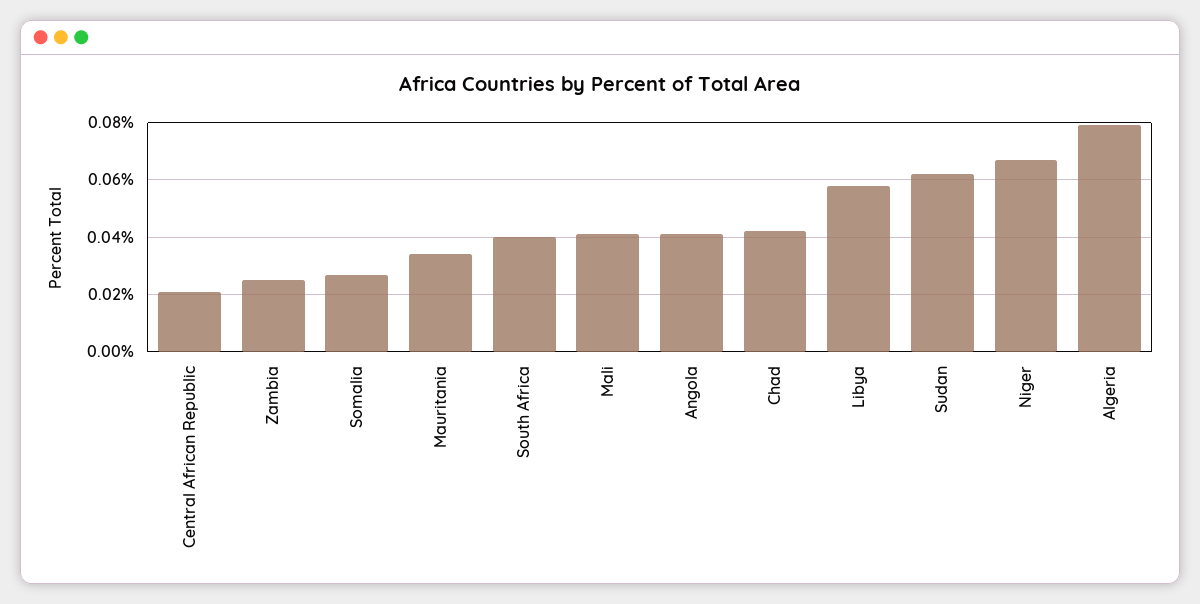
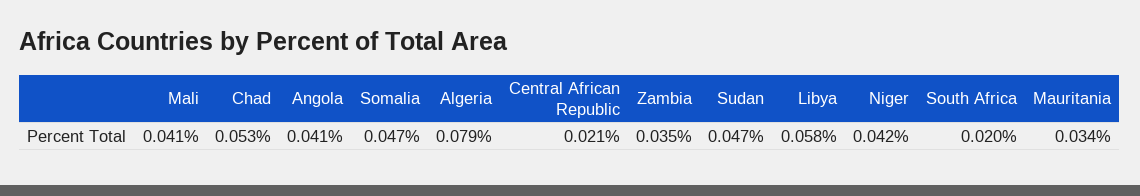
Zambia: 0.025 -> 0.035
Somalia: 0.0275 -> 0.047
South Africa: 0.04 -> 0.02
Chad: 0.0425 -> 0.053
Sudan: 0.0625 -> 0.047
Niger: 0.0675 -> 0.042

